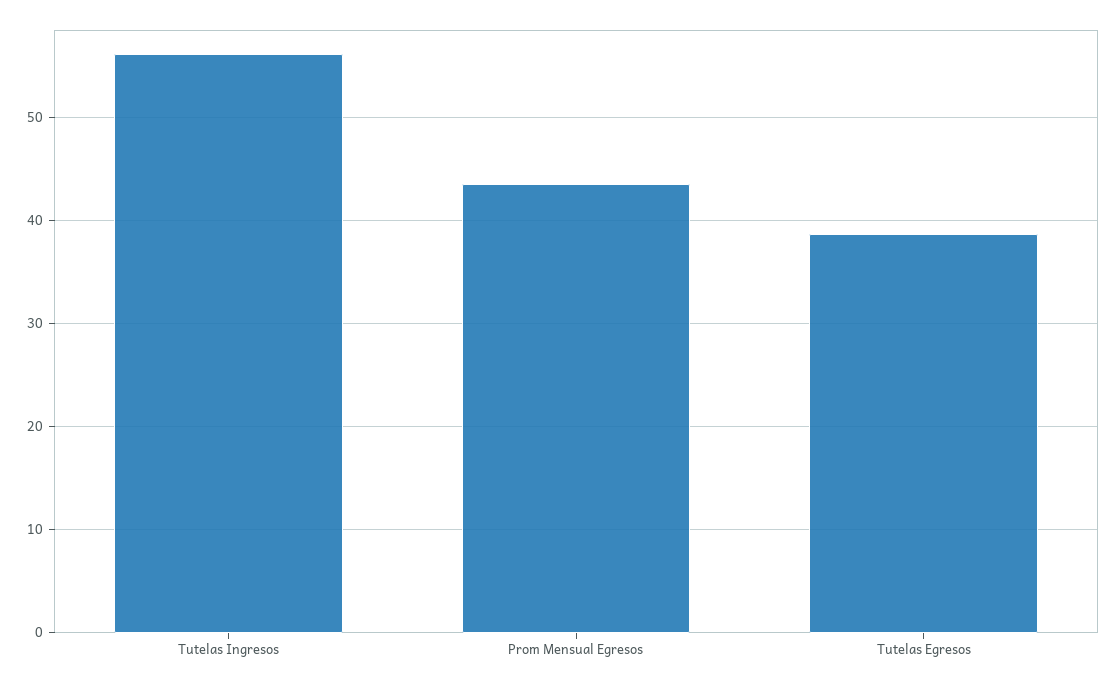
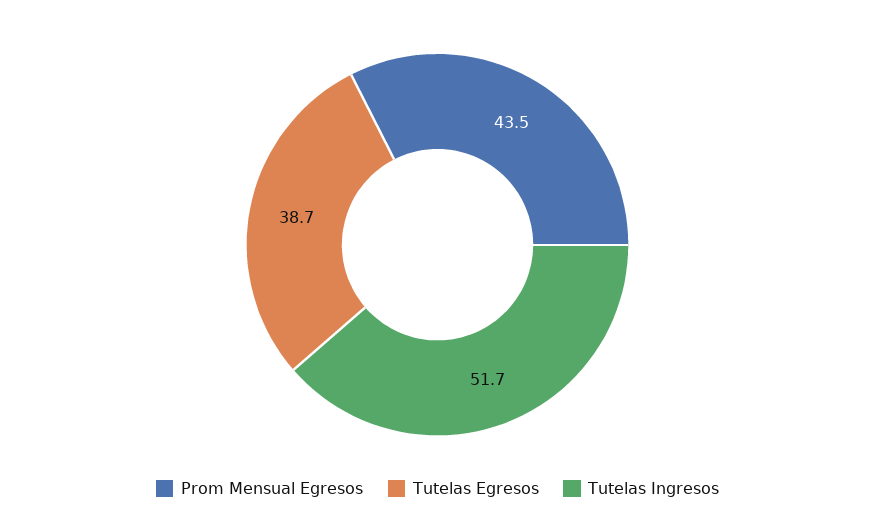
Tutelas Ingresos: 56 -> 51.7

